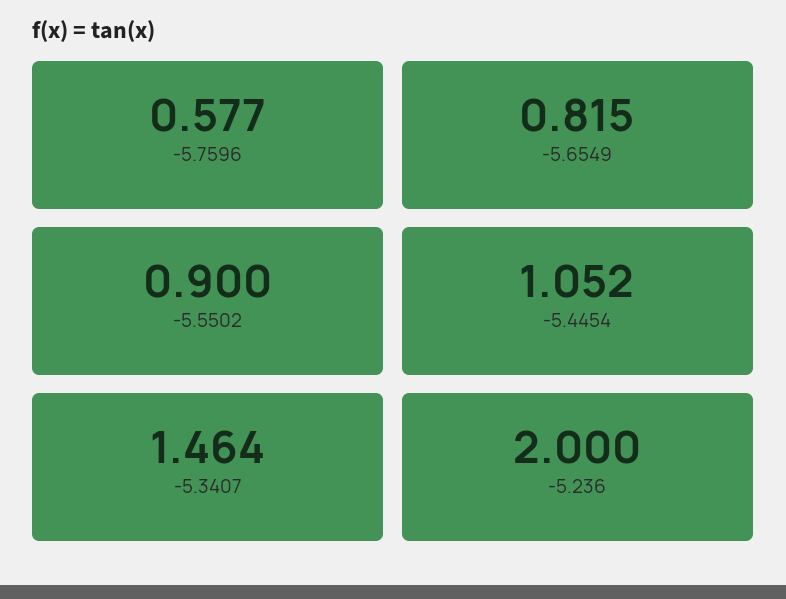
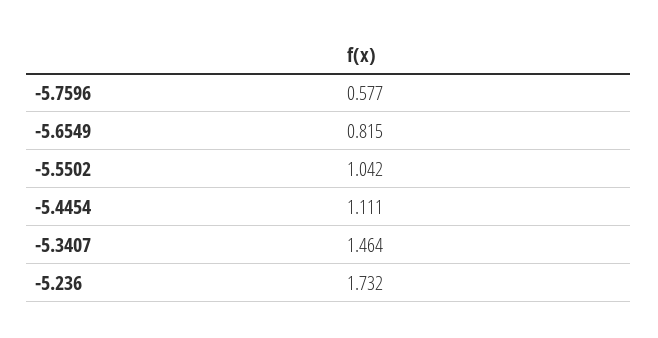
-5.5502: 0.9 -> 1.042
-5.4454: 1.052 -> 1.111
-5.236: 2 -> 1.732

